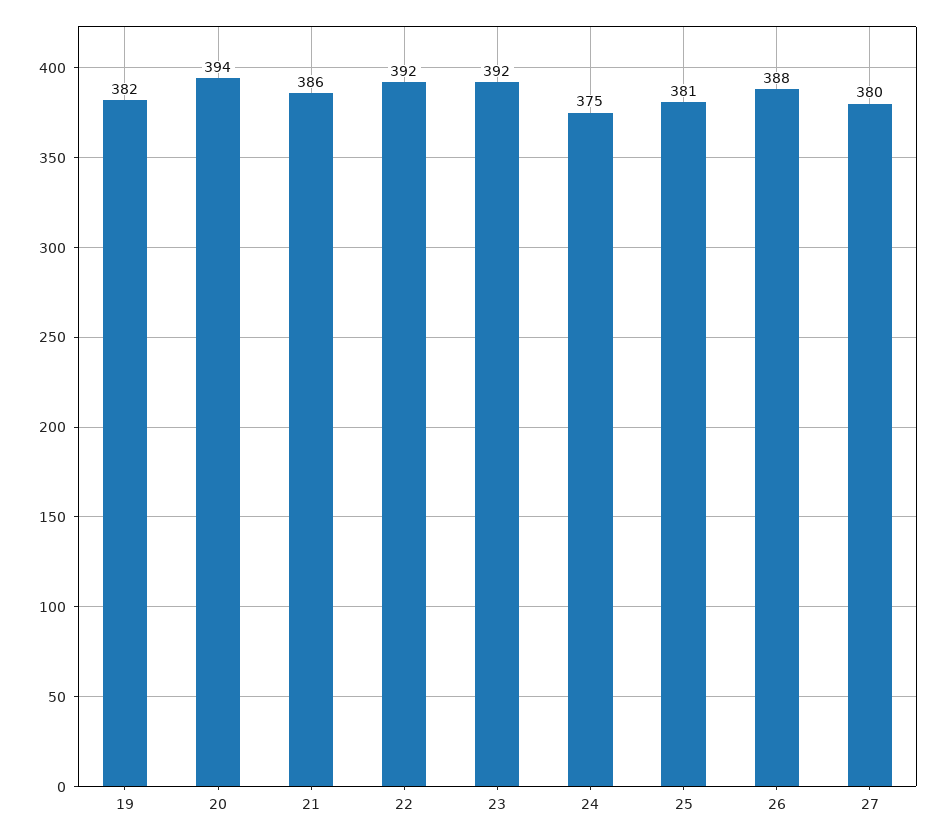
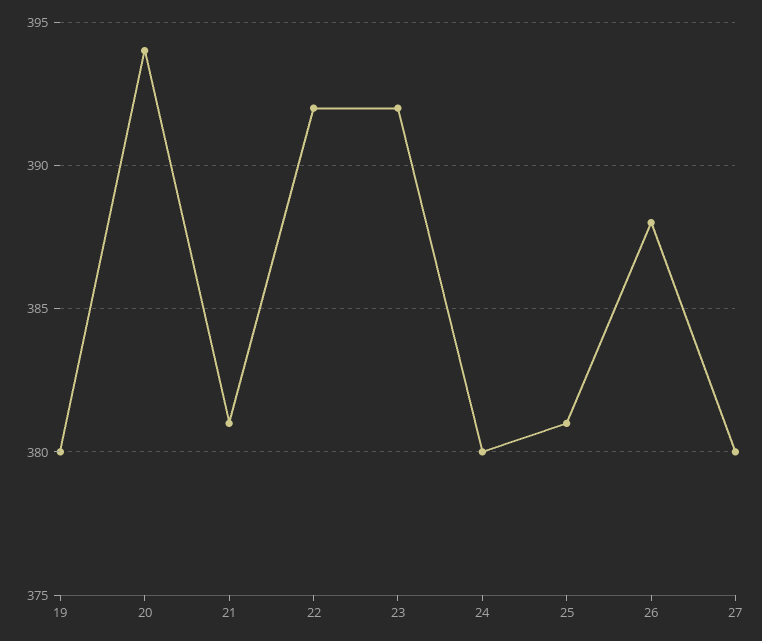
19: 382 -> 380
21: 386 -> 381
24: 375 -> 380

